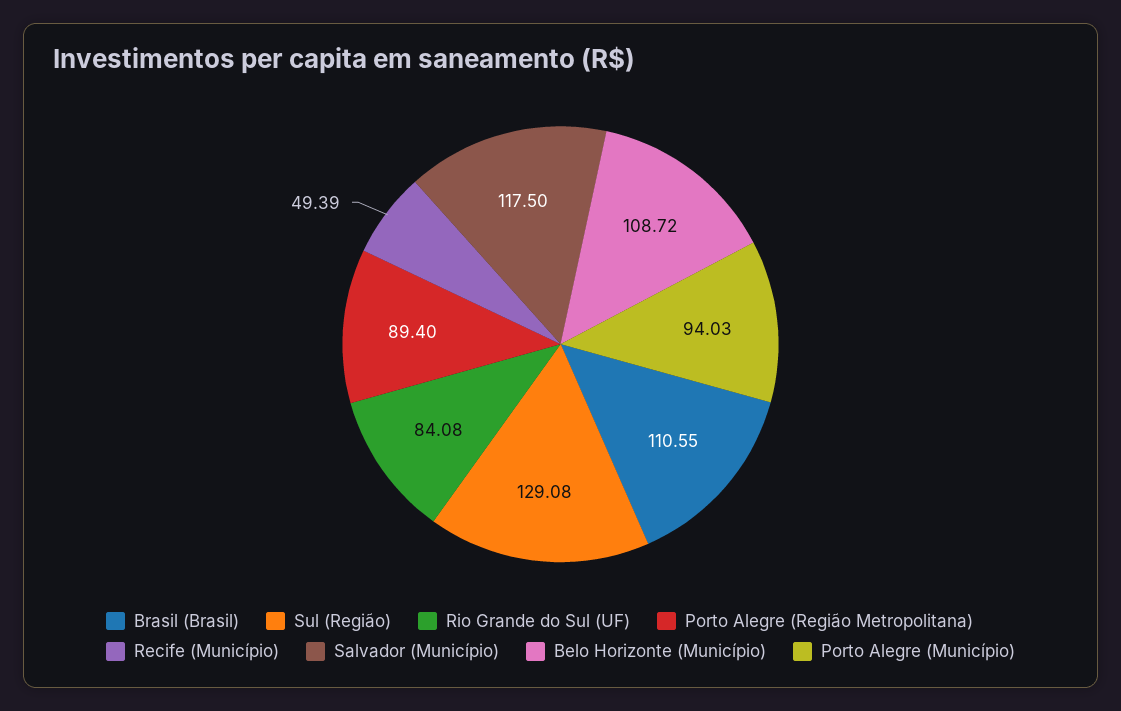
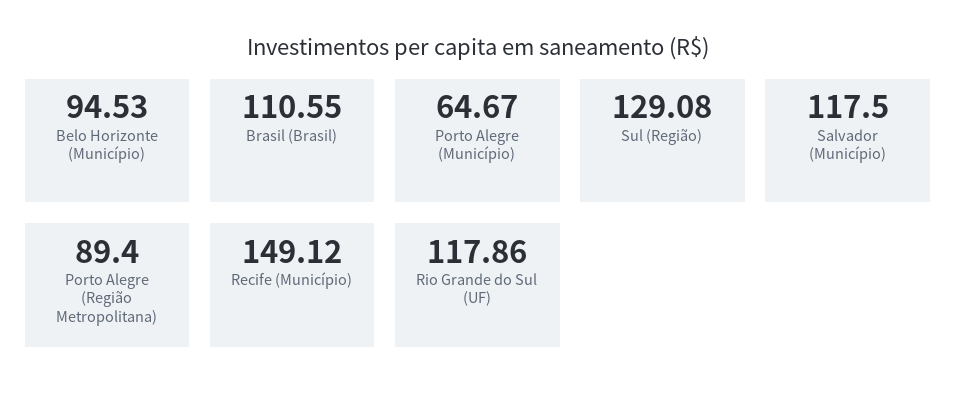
Rio Grande do Sul (UF): 84.08 -> 117.86
Recife (Município): 49.39 -> 149.12
Belo Horizonte (Município): 108.72 -> 94.53
Porto Alegre (Município): 94.03 -> 64.67

